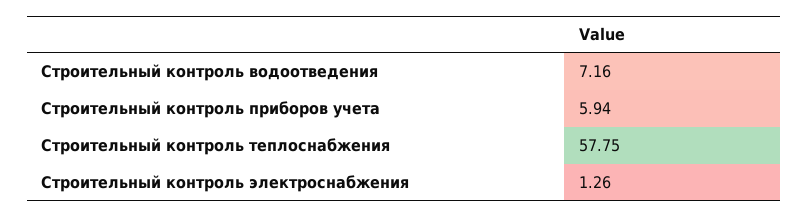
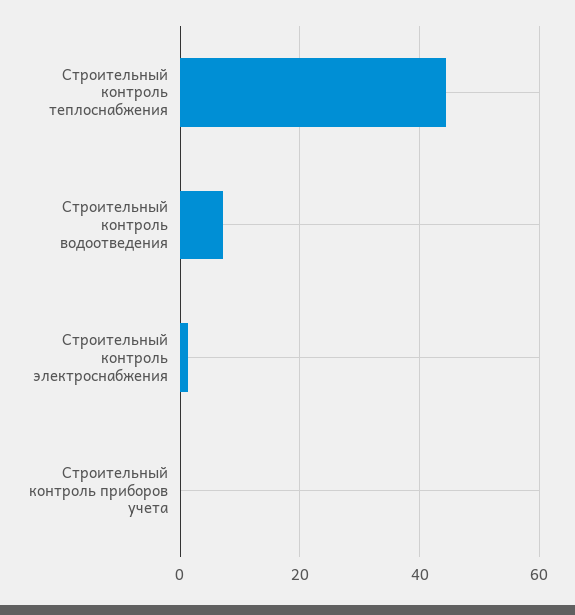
Строительный контроль приборов учета: 5.94 -> 0
Строительный контроль теплоснабжения: 57.75 -> 44

